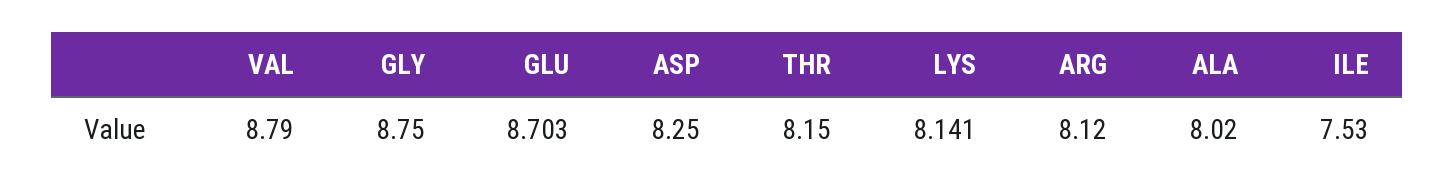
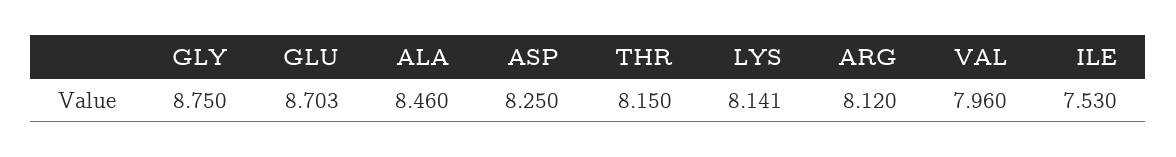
VAL: 8.79 -> 7.96
ALA: 8.02 -> 8.46

